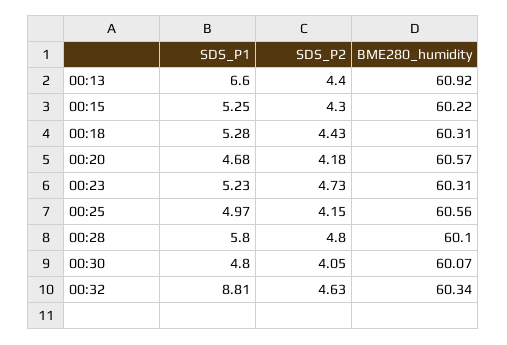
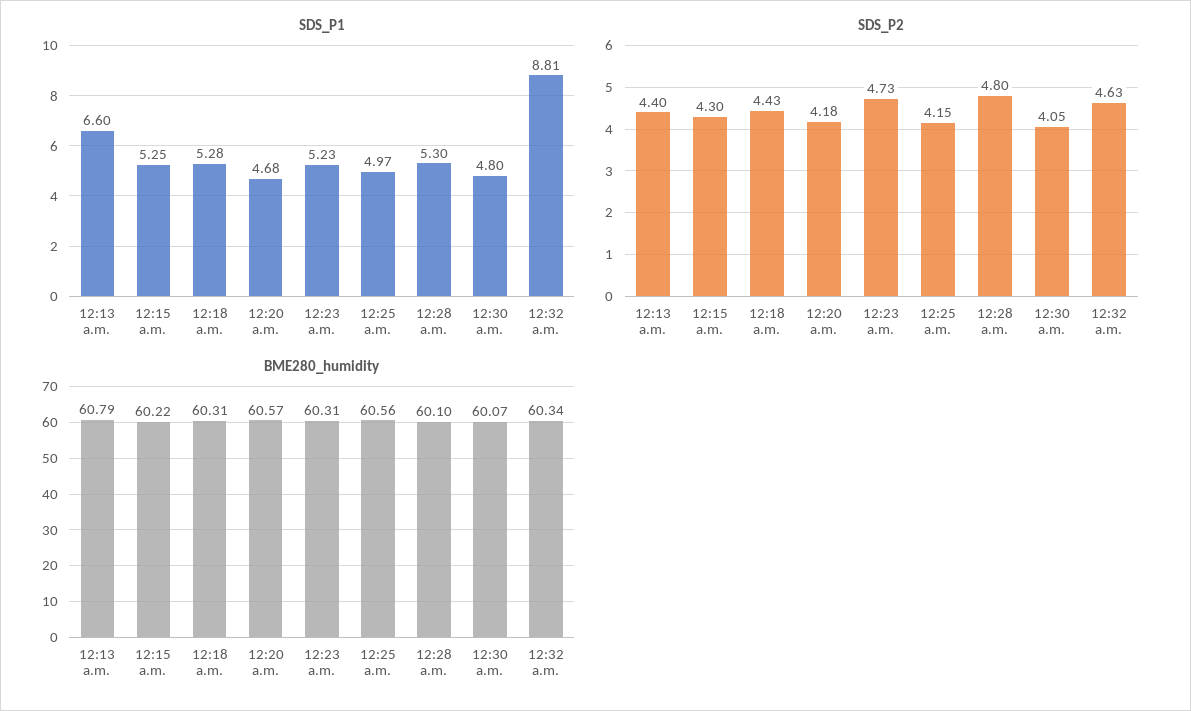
BME280_humidity, 00:13: 60.92 -> 60.79
SDS_P1, 00:28: 5.8 -> 5.3

